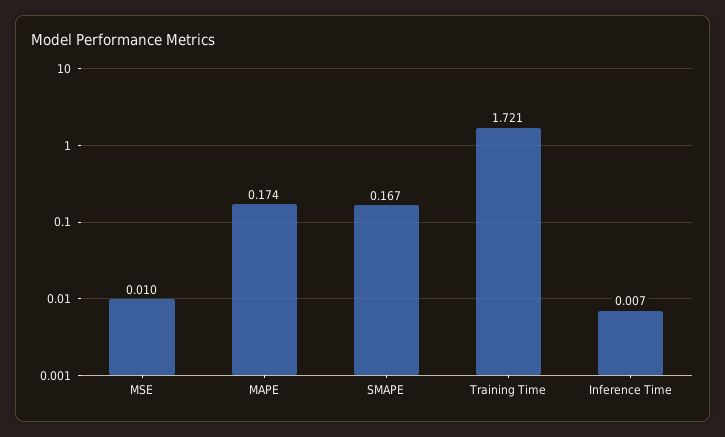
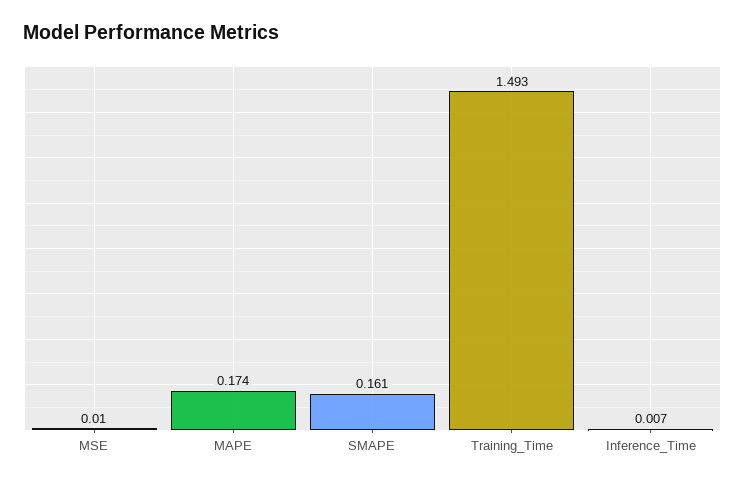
SMAPE: 0.167 -> 0.161
Training Time: 1.721 -> 1.493

